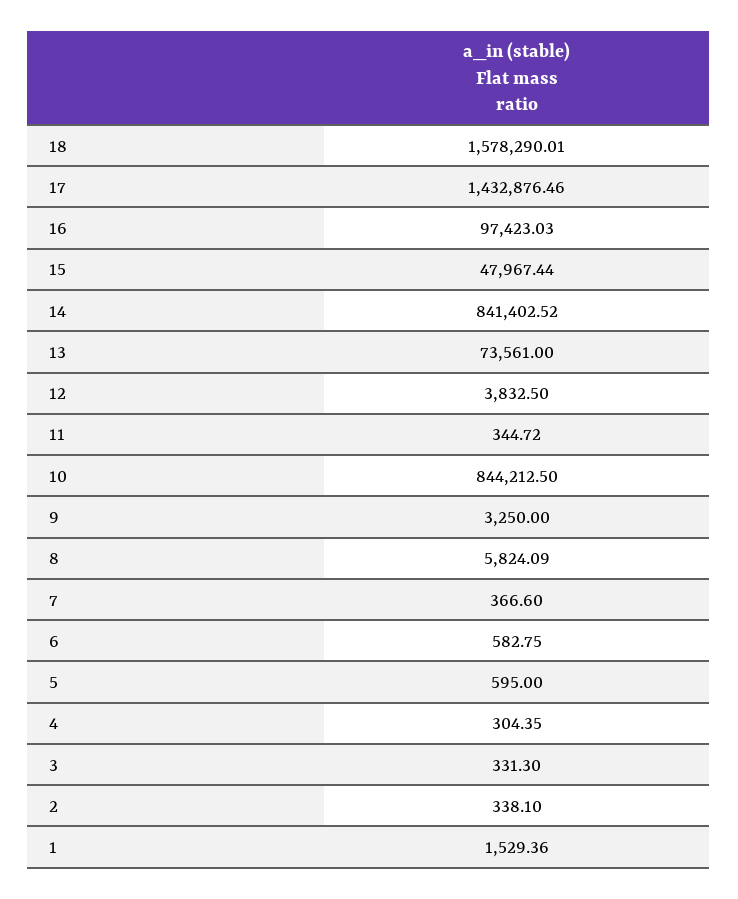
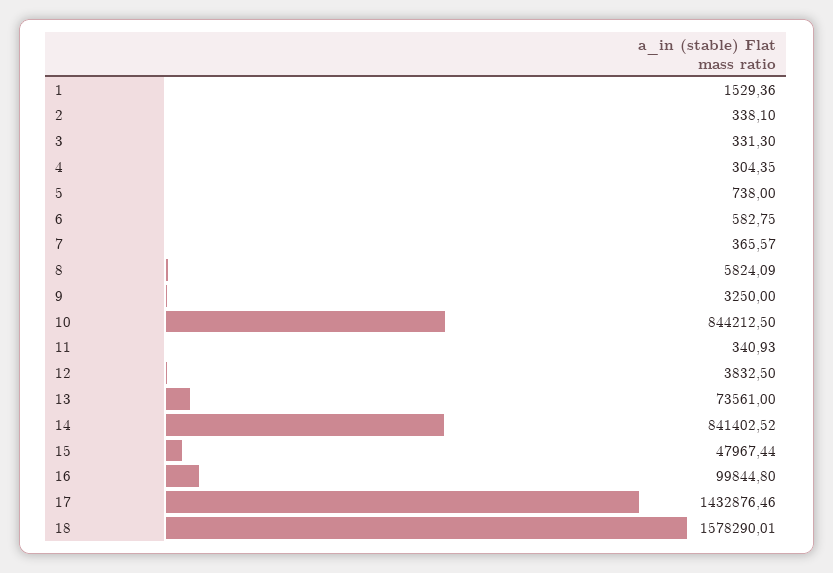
16: 97423.03 -> 99844.8
11: 344.72 -> 340.93
7: 366.6 -> 365.57
5: 595 -> 738

